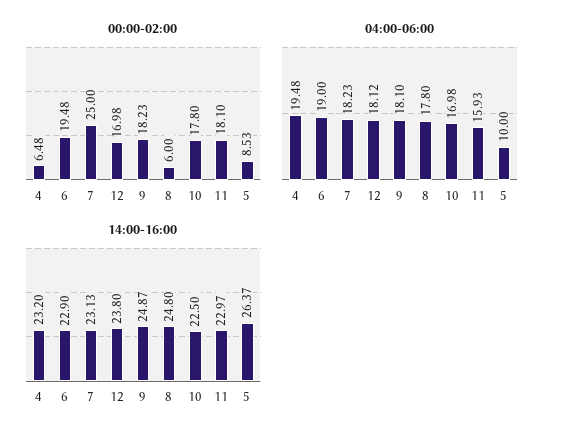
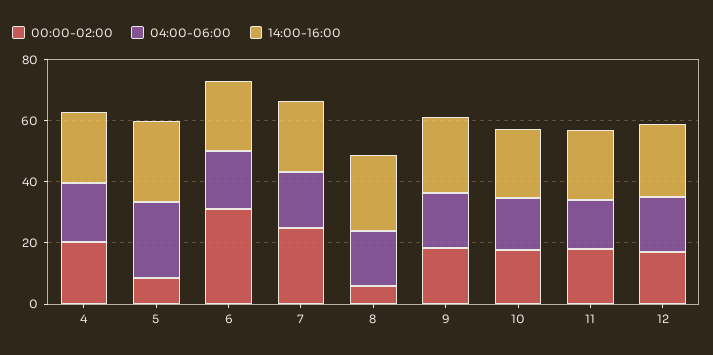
00:00-02:00, 4: 6.48 -> 20
00:00-02:00, 6: 19.48 -> 30
04:00-06:00, 5: 10 -> 25

